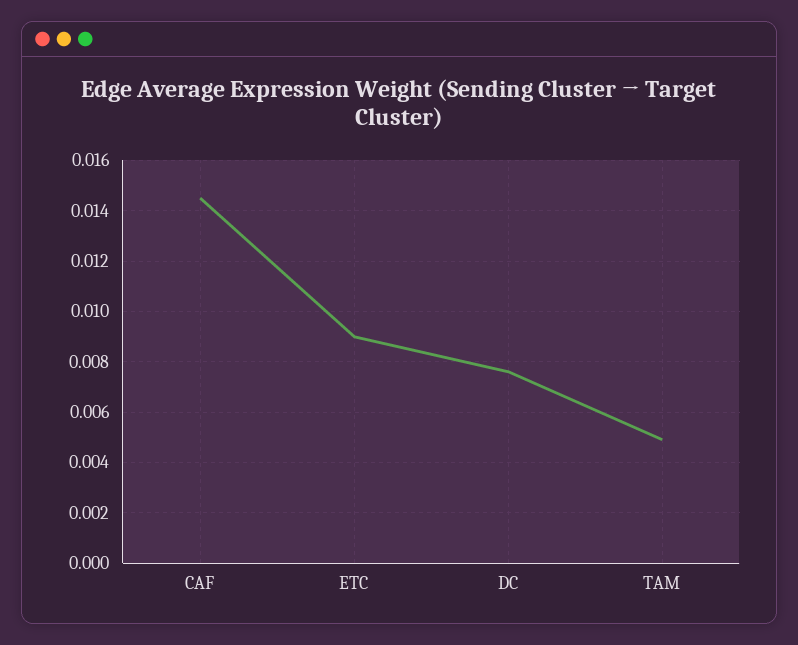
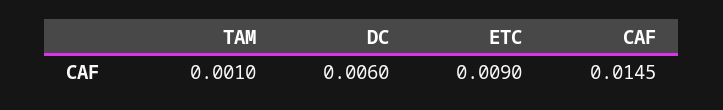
DC: 0.0075 -> 0.006
TAM: 0.005 -> 0.001

